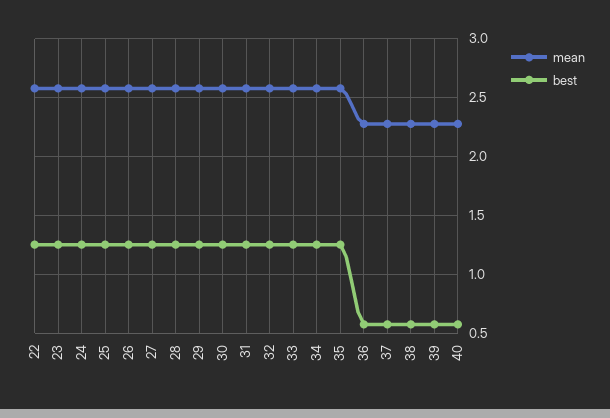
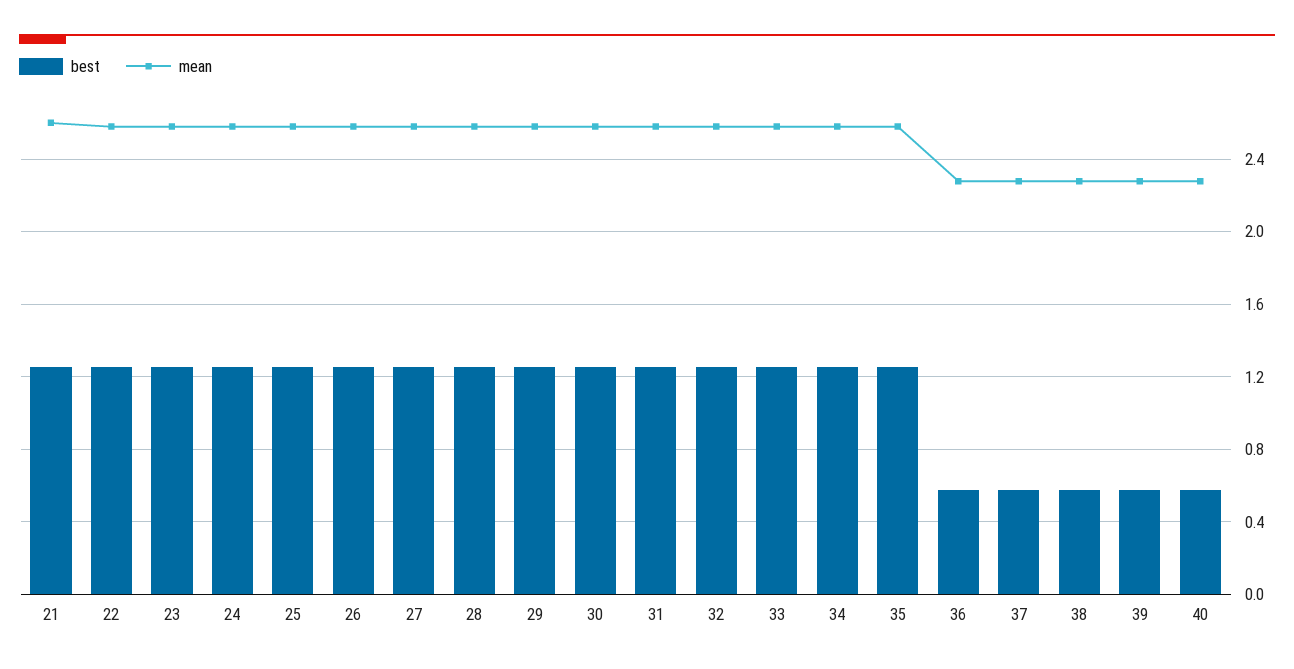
best, 21: none -> 1.25
mean, 21: none -> 2.6

